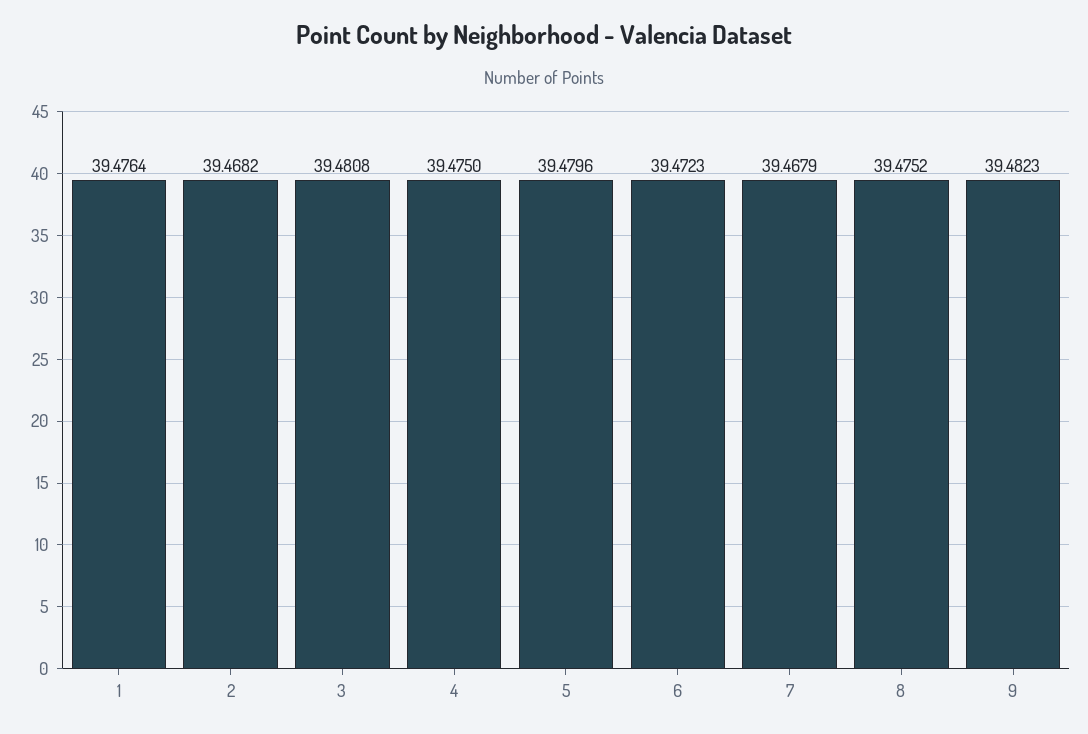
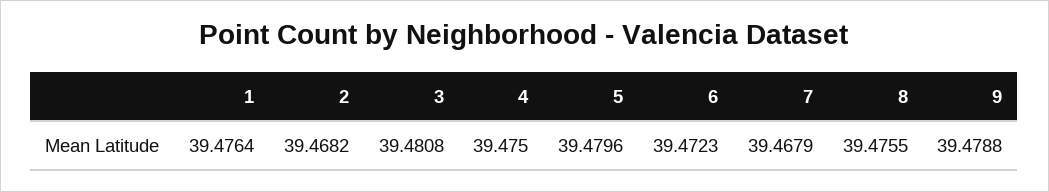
8: 39.4752 -> 39.4755
9: 39.4823 -> 39.4788

